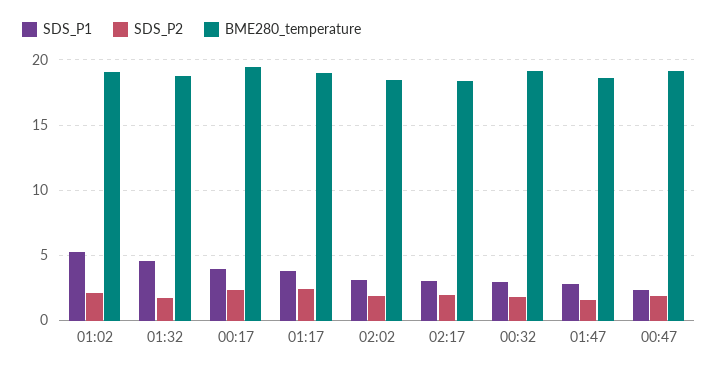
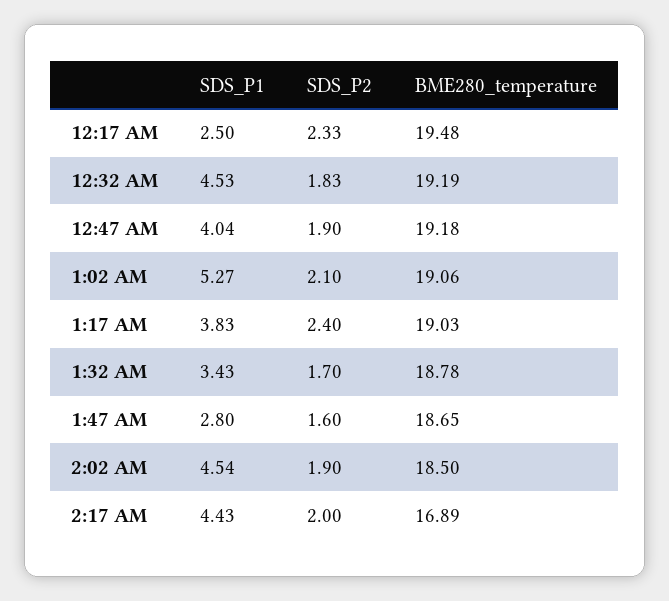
SDS_P1, 01:32: 4.5 -> 3.43
SDS_P1, 00:17: 4 -> 2.5
SDS_P1, 02:02: 3 -> 4.54
SDS_P1, 02:17: 3 -> 4.43
BME280_temperature, 02:17: 18.5 -> 16.89
SDS_P1, 00:32: 3 -> 4.53
SDS_P1, 00:47: 2.5 -> 4.04

